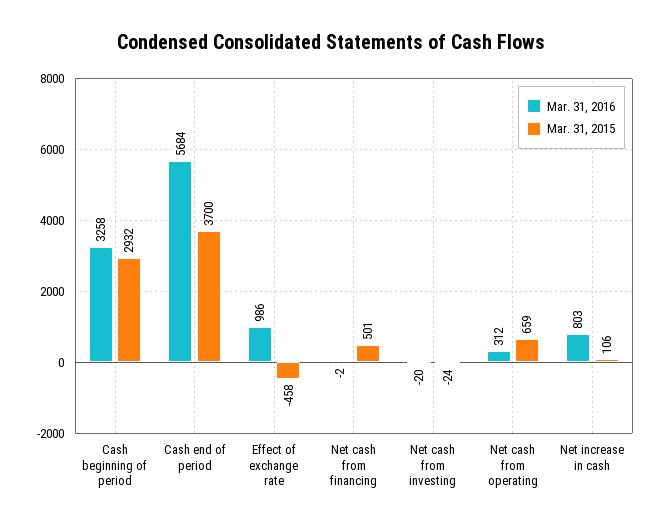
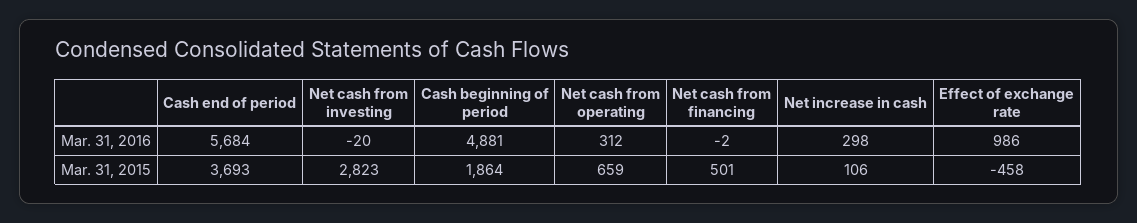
Mar. 31, 2016, Cash beginning of period: 3258 -> 4881
Mar. 31, 2015, Cash beginning of period: 2932 -> 1864
Mar. 31, 2015, Cash end of period: 3700 -> 3693
Mar. 31, 2015, Net cash from investing: -24 -> 2823
Mar. 31, 2016, Net increase in cash: 803 -> 298

